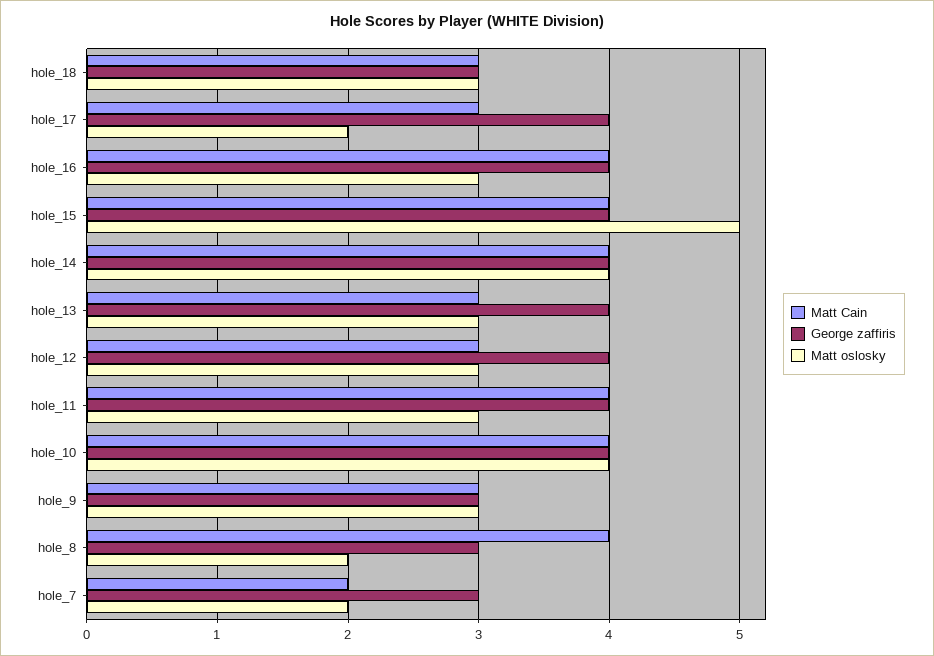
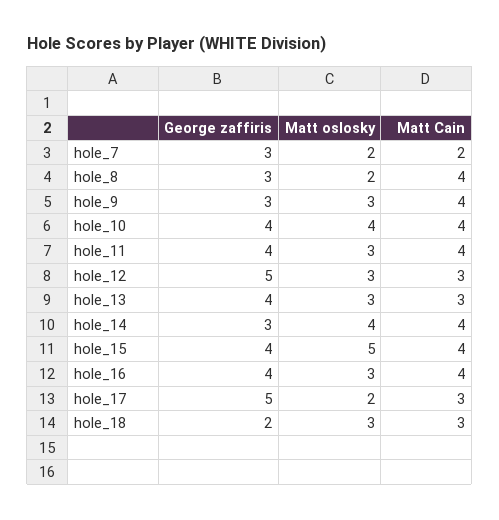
George zaffiris, hole_18: 3 -> 2
George zaffiris, hole_17: 4 -> 5
George zaffiris, hole_14: 4 -> 3
George zaffiris, hole_12: 4 -> 5
Matt Cain, hole_9: 3 -> 4

